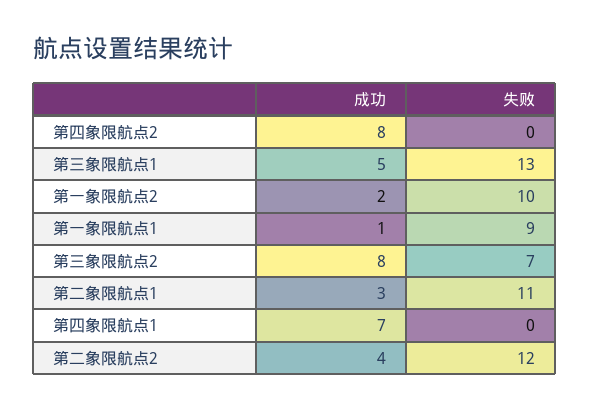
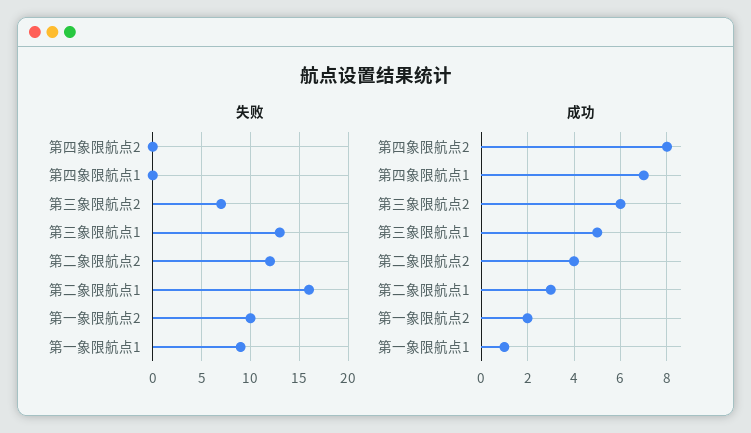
成功, 第三象限航点2: 8 -> 6
失败, 第二象限航点1: 11 -> 16

